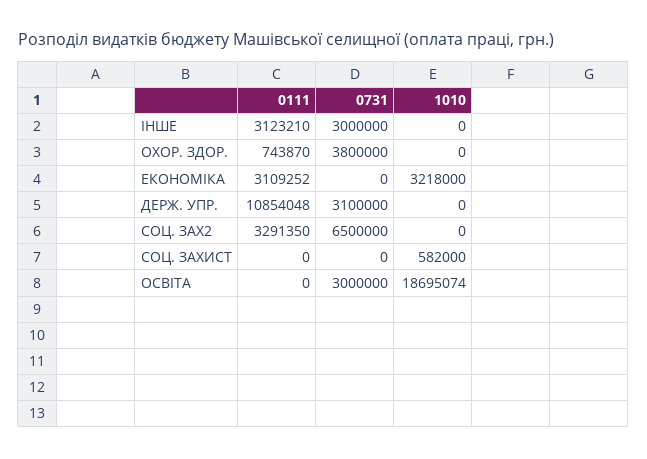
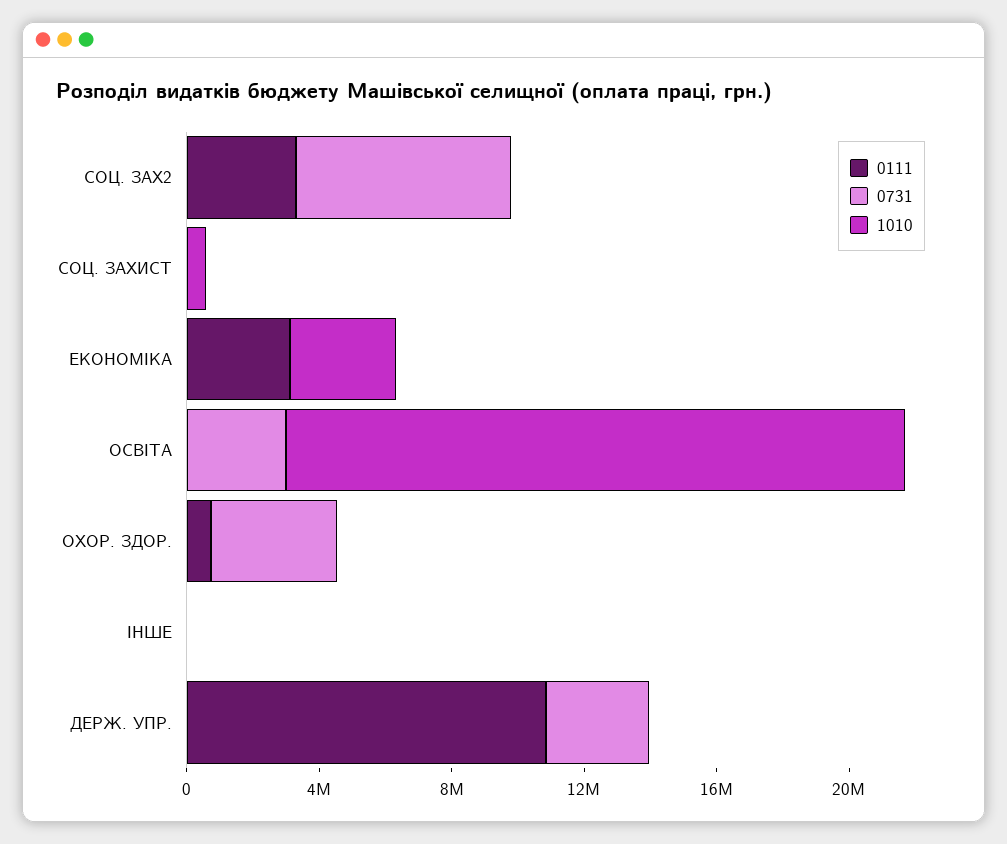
0111, ІНШЕ: 3123210 -> 0
0731, ІНШЕ: 3000000 -> 0

